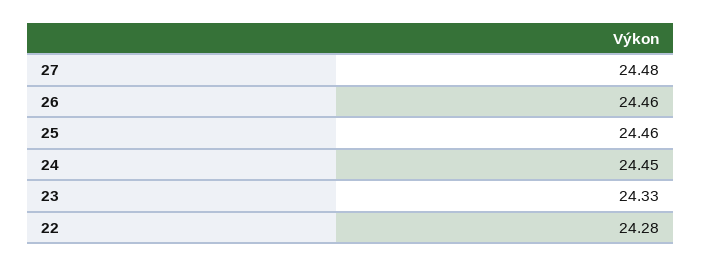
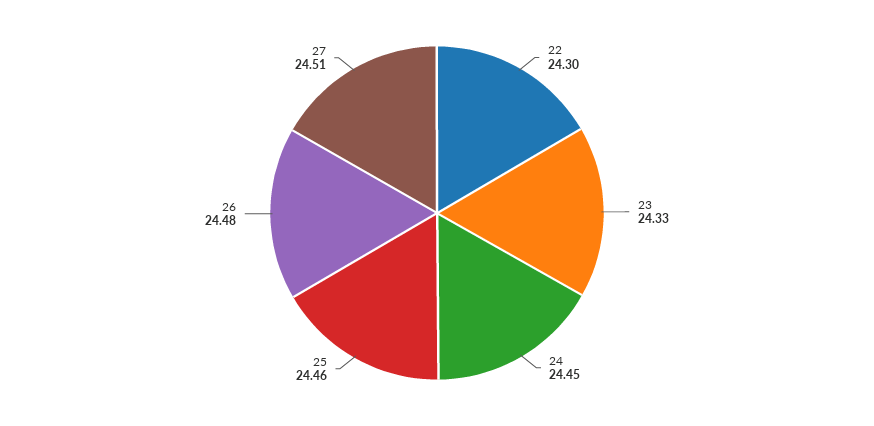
27: 24.48 -> 24.51
26: 24.46 -> 24.48
22: 24.28 -> 24.3

